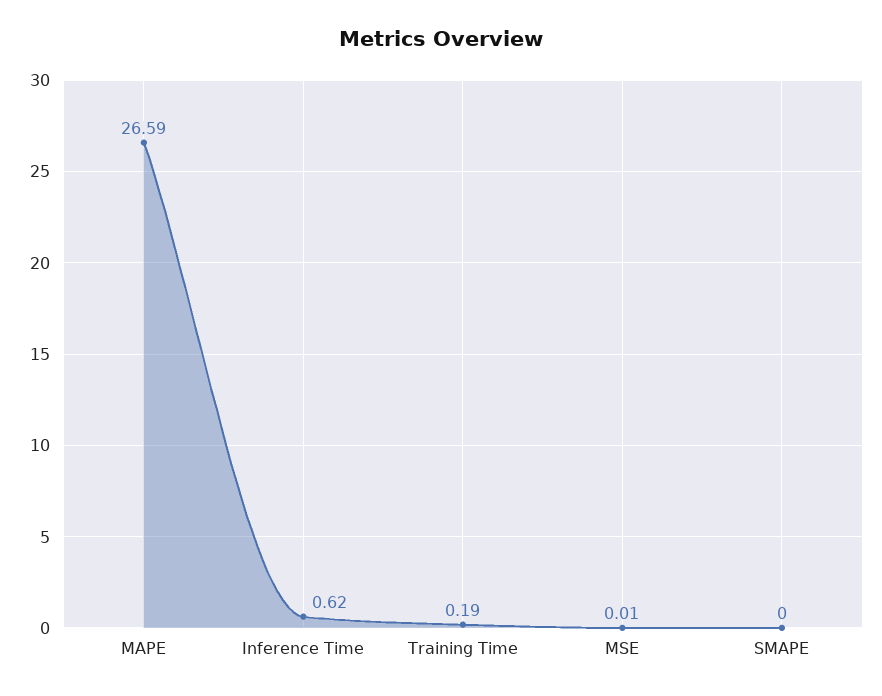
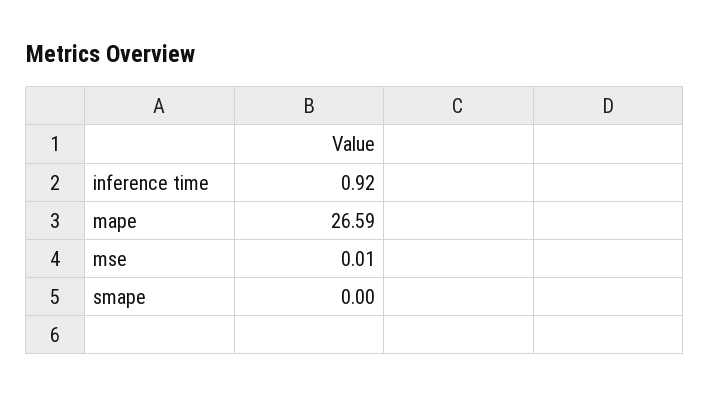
Inference Time: 0.62 -> 0.92
Training Time: 0.19 -> none

